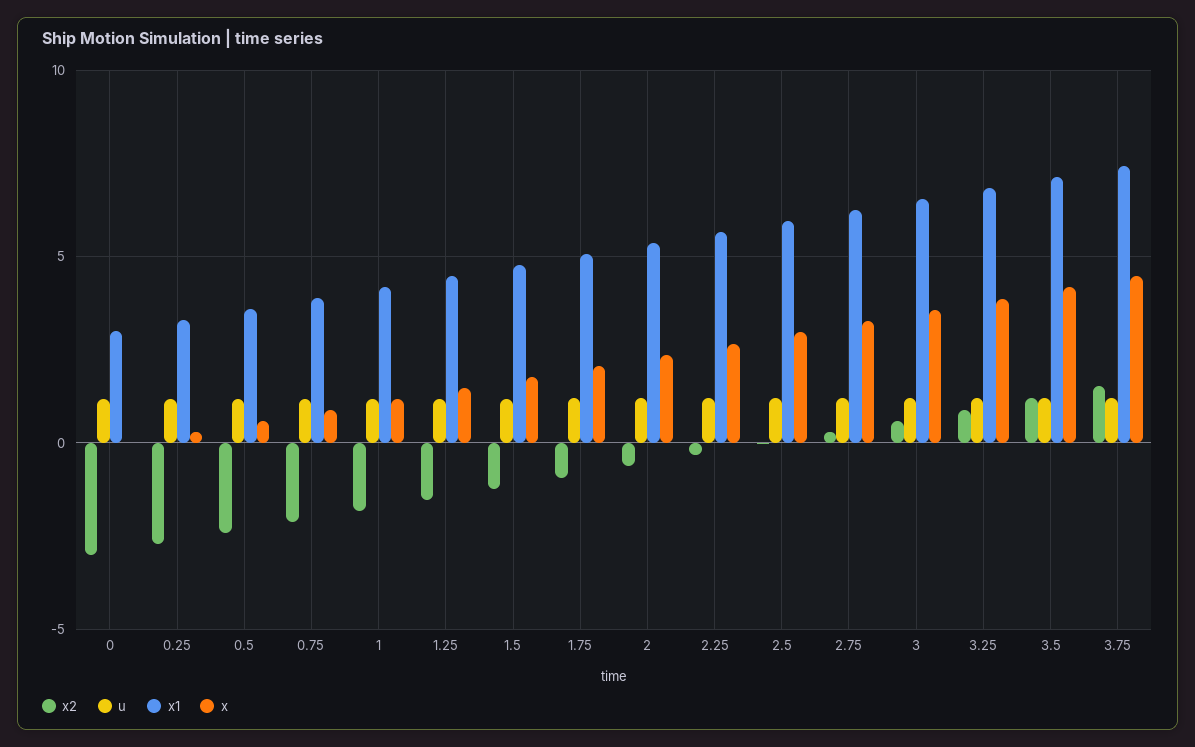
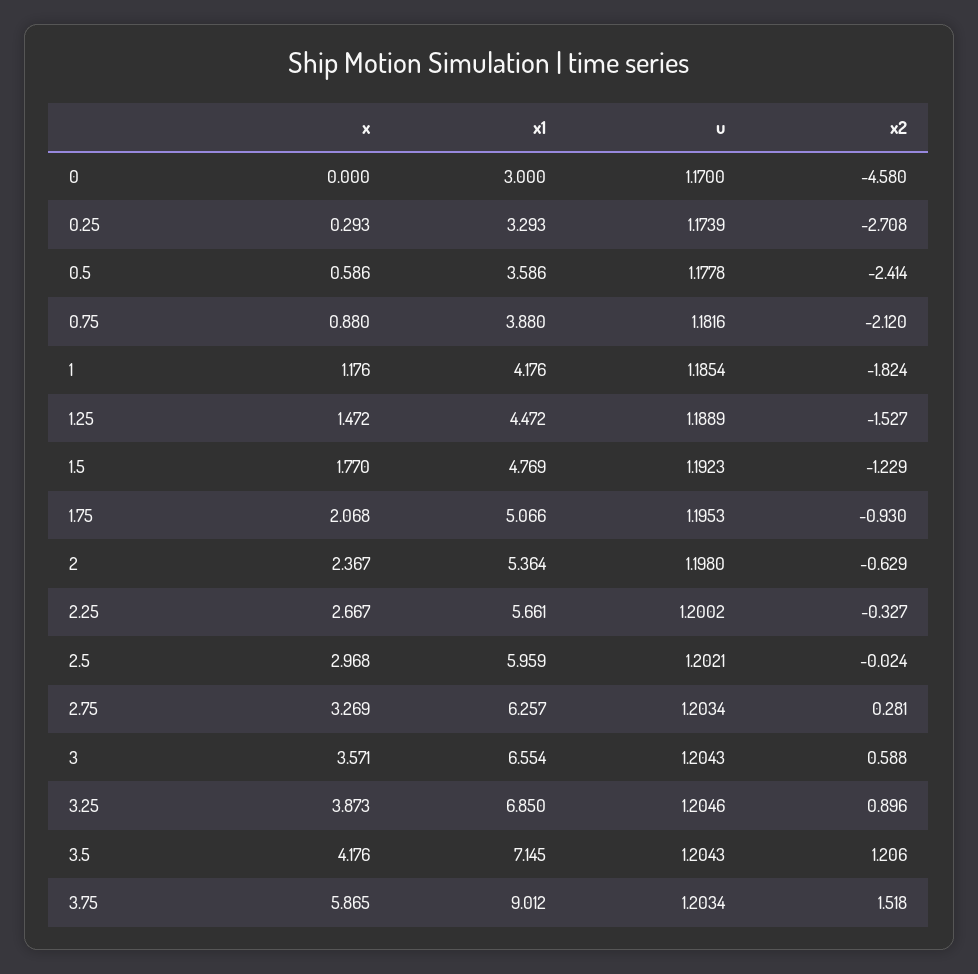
x2, 0: -3 -> -4.58
x1, 3.75: 7.5 -> 9.012
x, 3.75: 4.5 -> 5.865

